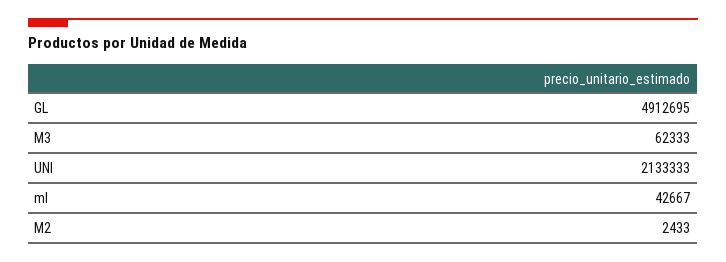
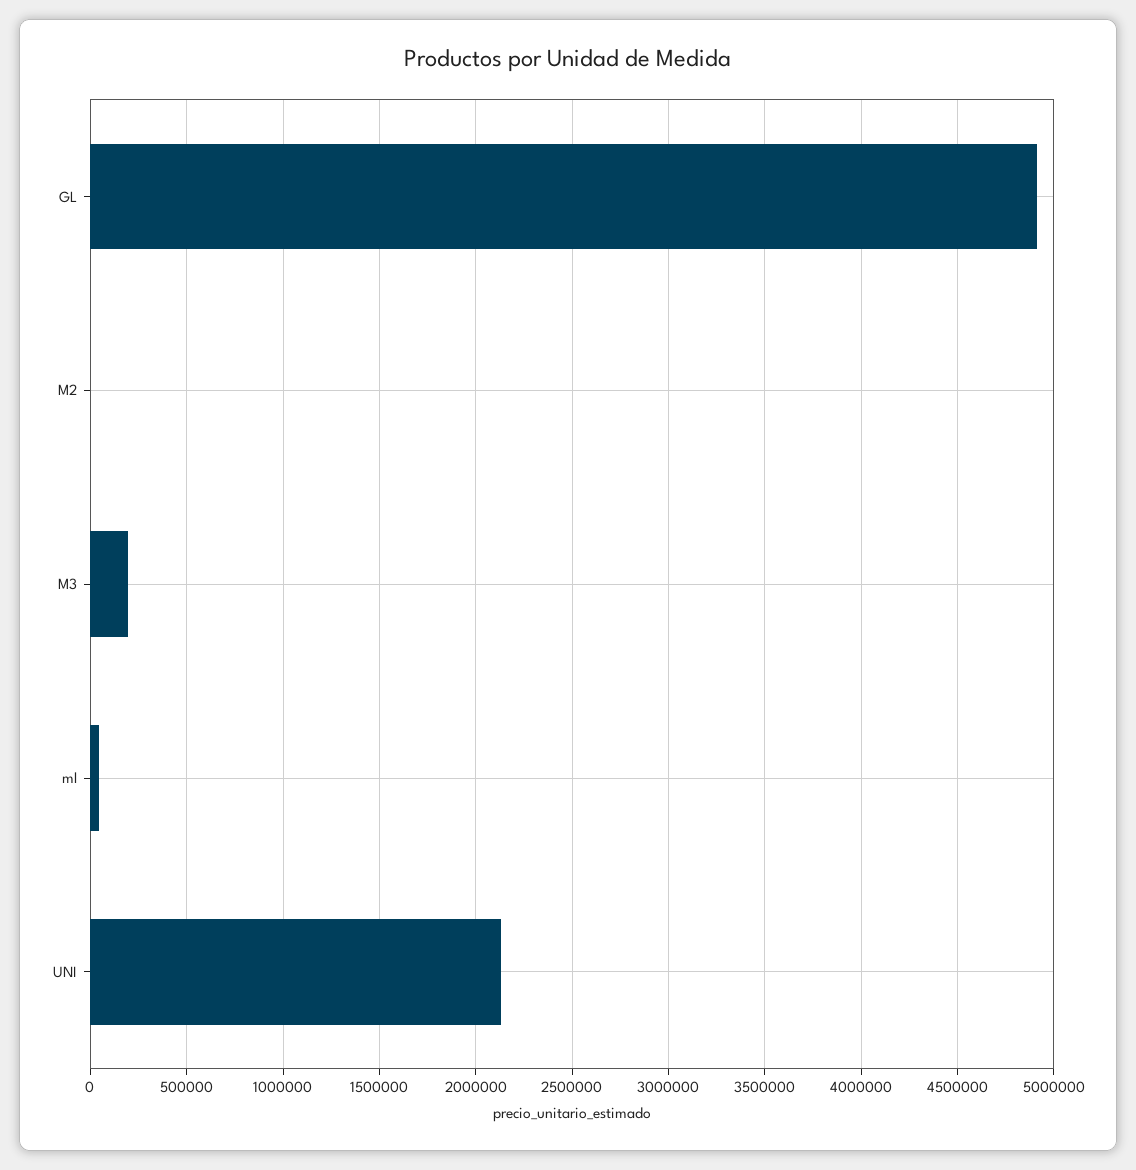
M3: 62333 -> 200000

